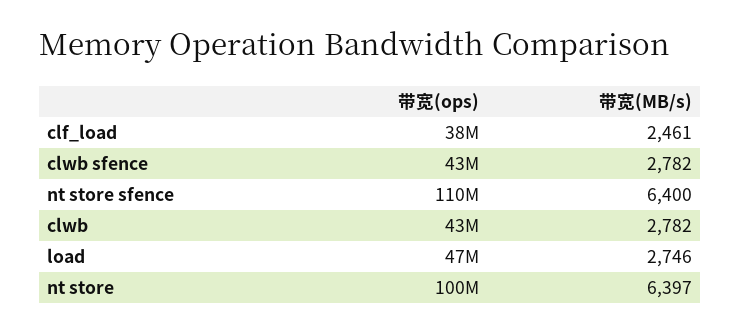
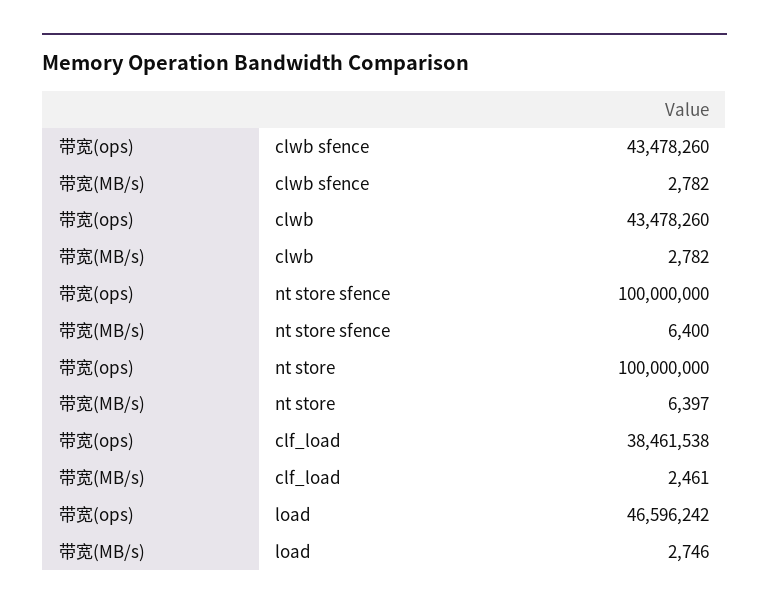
带宽(ops), nt store sfence: 110000000 -> 100000000

